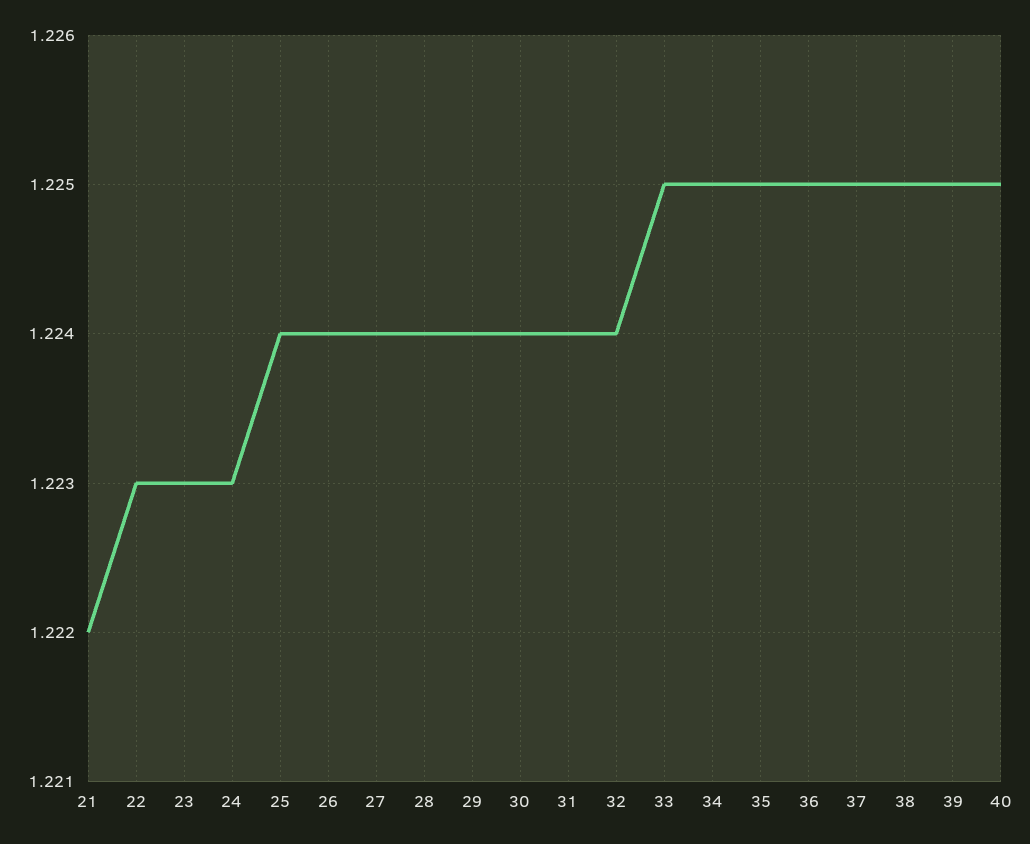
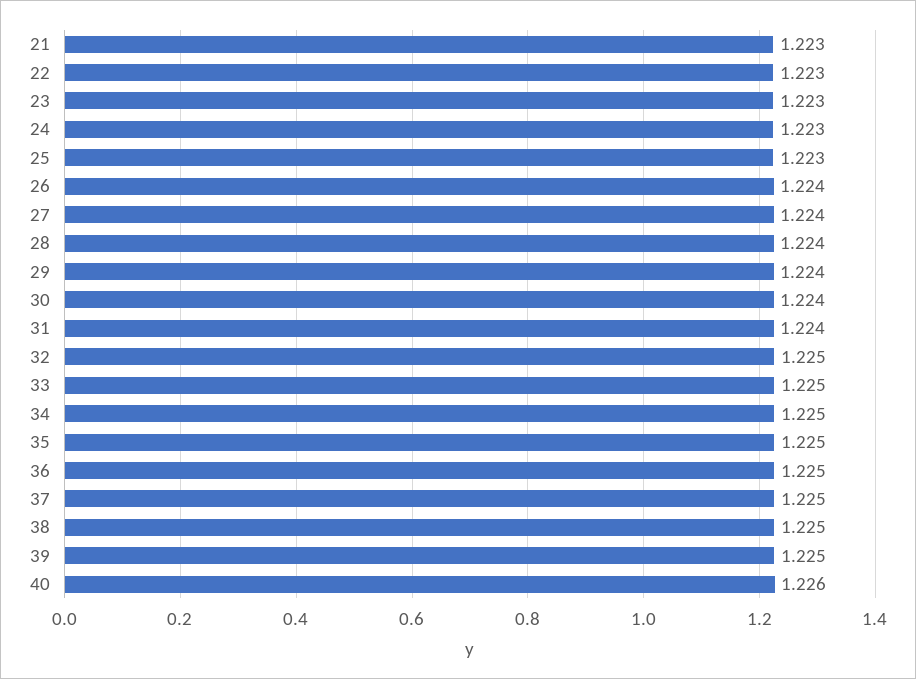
21: 1.222 -> 1.223
25: 1.224 -> 1.223
32: 1.224 -> 1.225
40: 1.225 -> 1.226

